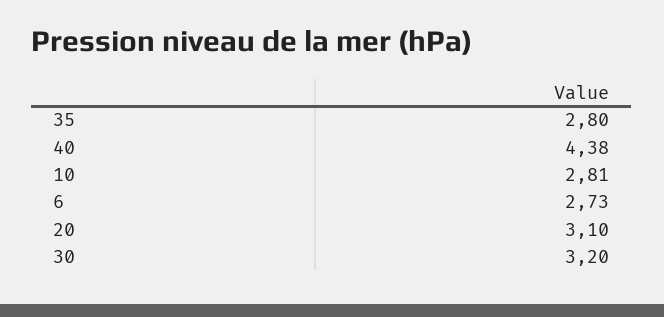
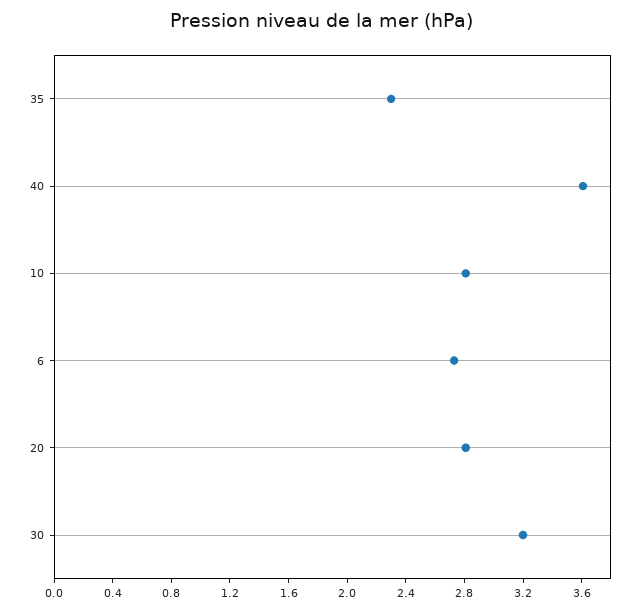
35: 2.8 -> 2.3
40: 4.38 -> 3.6
20: 3.1 -> 2.8

